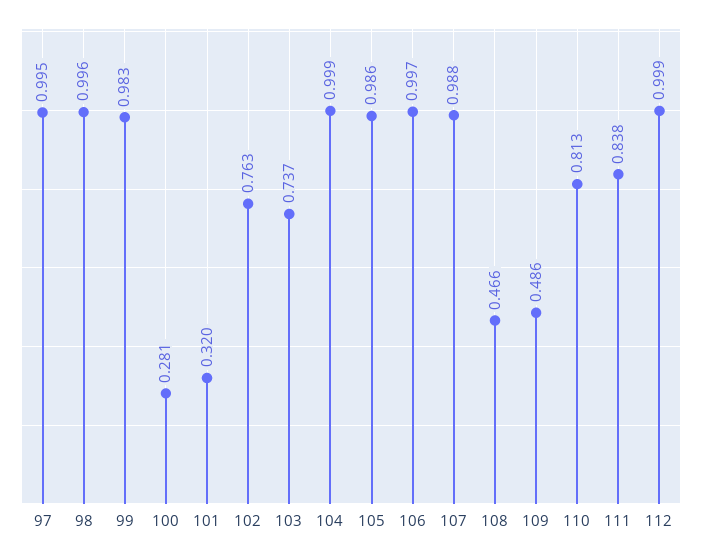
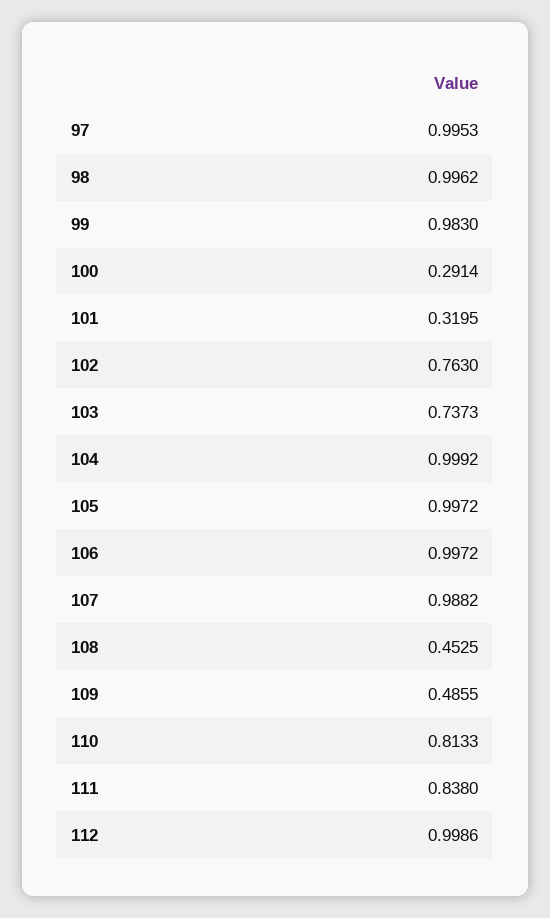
100: 0.281 -> 0.2914
105: 0.986 -> 0.9972
108: 0.466 -> 0.4525

